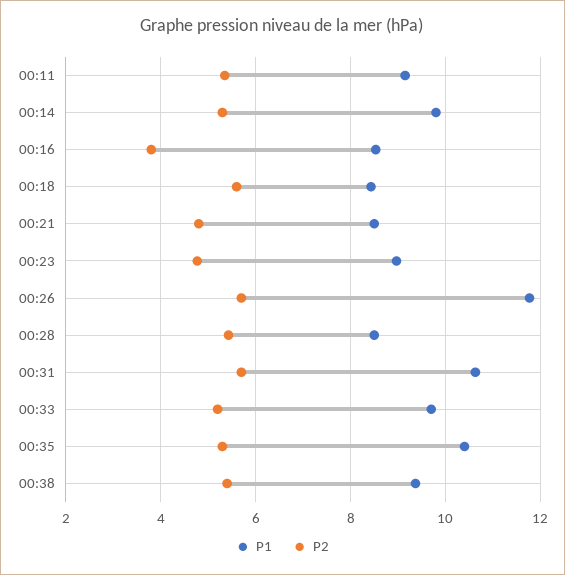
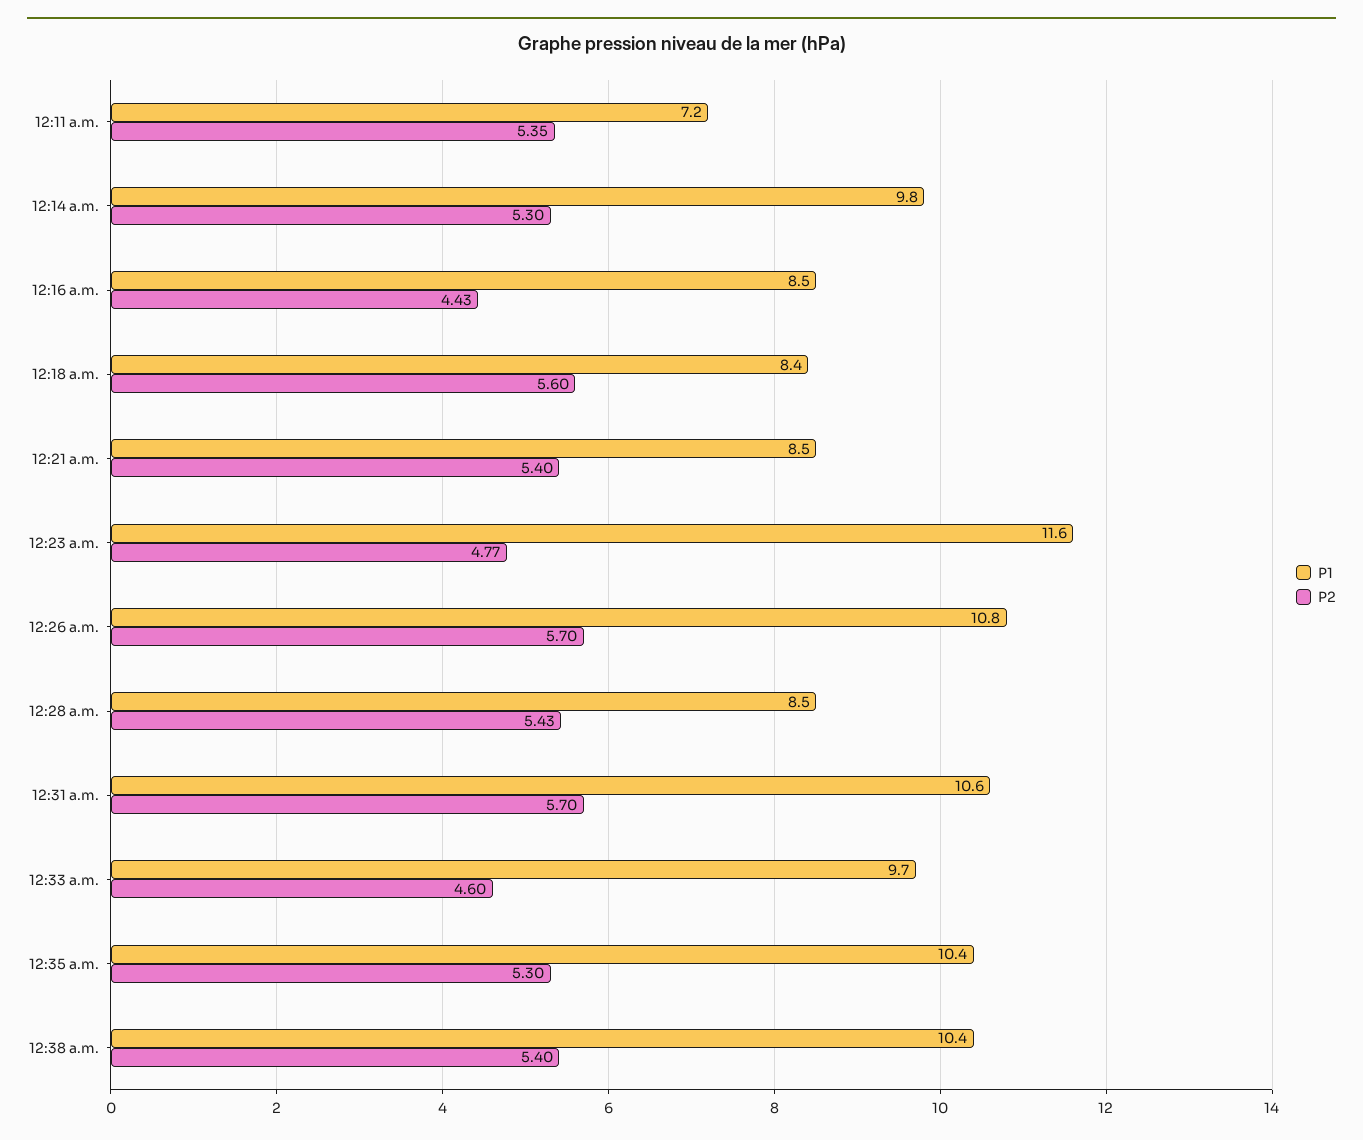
P1, 00:11: 9.2 -> 7.2
P2, 00:16: 3.8 -> 4.43
P2, 00:21: 4.8 -> 5.4
P1, 00:23: 9 -> 11.6
P1, 00:26: 11.8 -> 10.8
P2, 00:33: 5.2 -> 4.6
P1, 00:38: 9.4 -> 10.4

